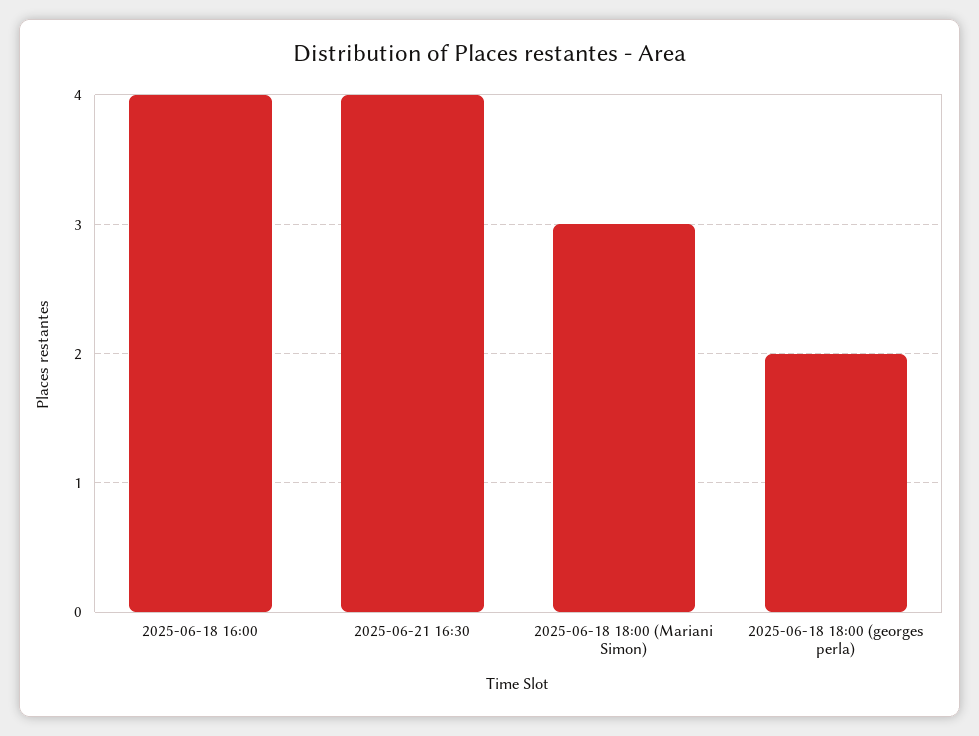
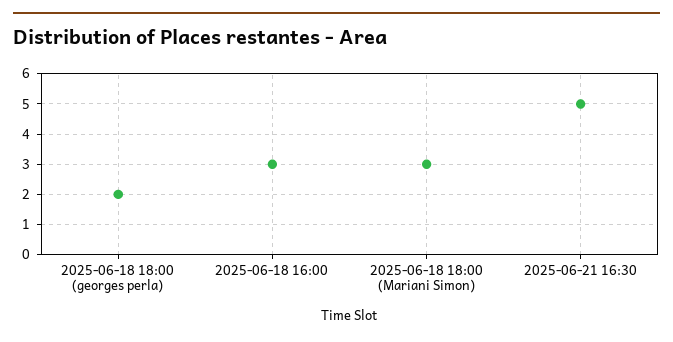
2025-06-18 16:00: 4 -> 3
2025-06-21 16:30: 4 -> 5

